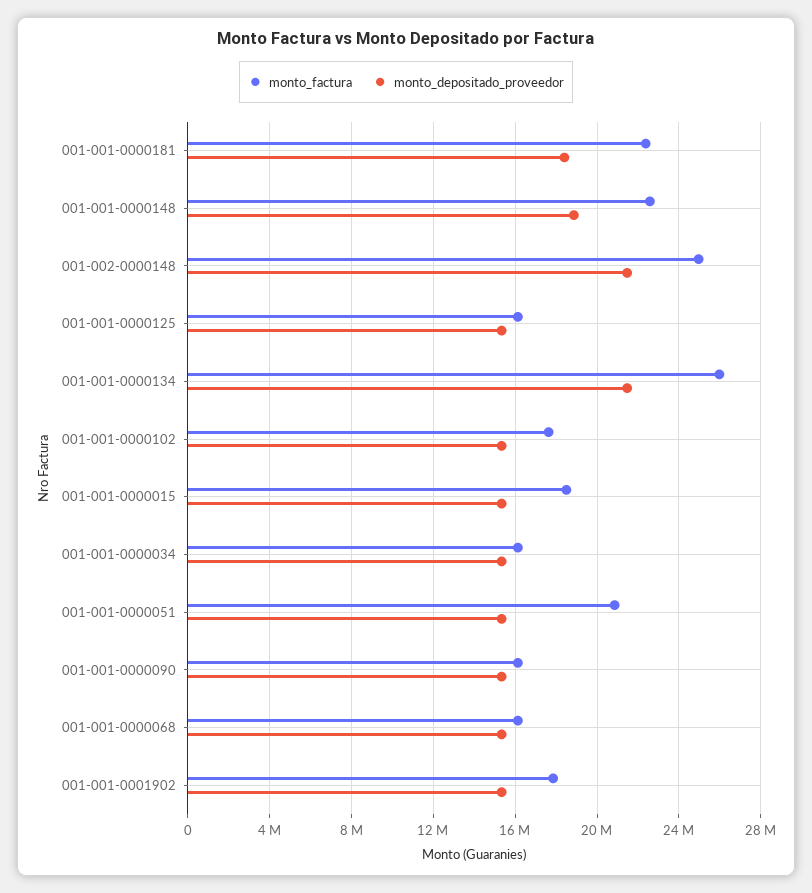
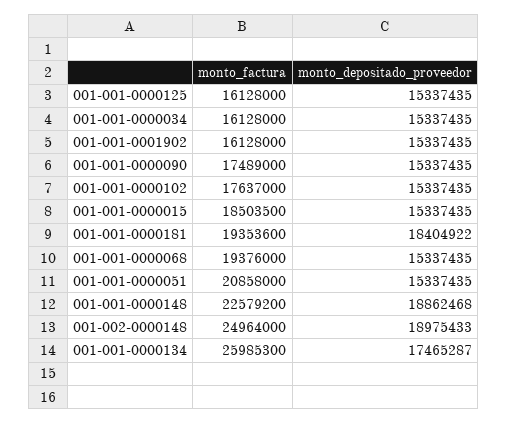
monto_factura, 001-001-0000181: 22500000 -> 19353600
monto_depositado_proveedor, 001-002-0000148: 21500000 -> 18975433
monto_depositado_proveedor, 001-001-0000134: 21500000 -> 17465287
monto_factura, 001-001-0000090: 16000000 -> 17489000
monto_factura, 001-001-0000068: 16000000 -> 19376000
monto_factura, 001-001-0001902: 18000000 -> 16128000

